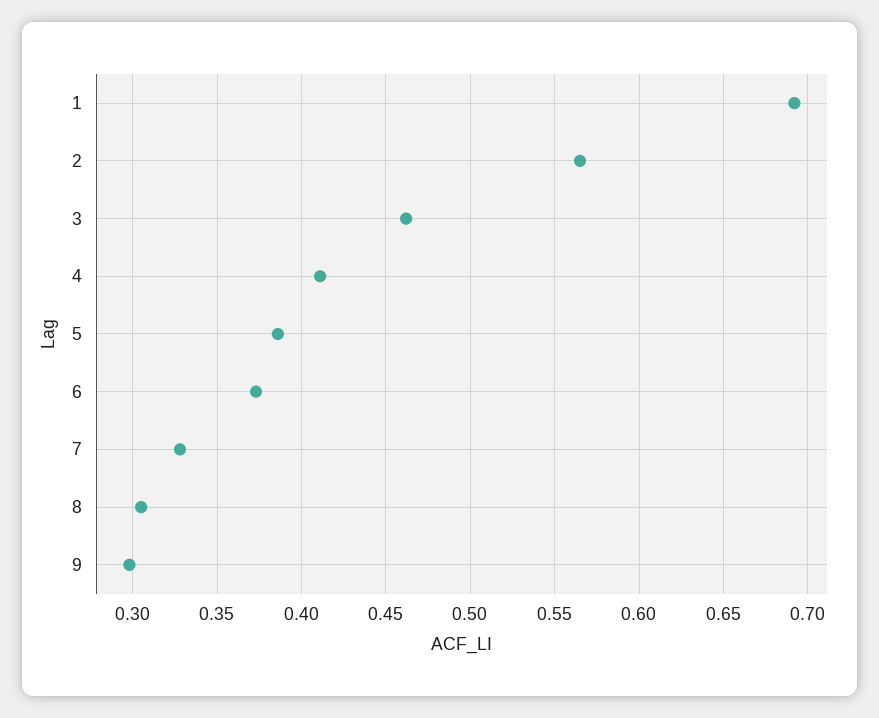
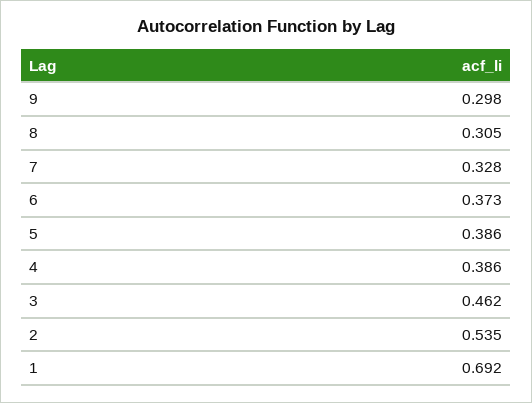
2: 0.565 -> 0.535
4: 0.41 -> 0.386

